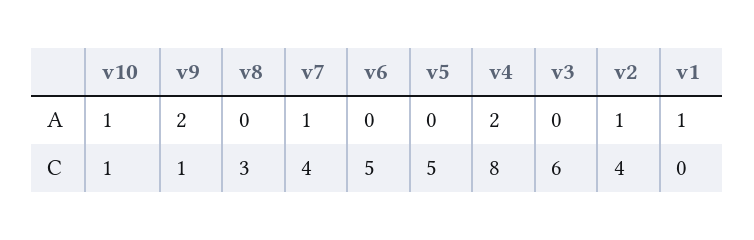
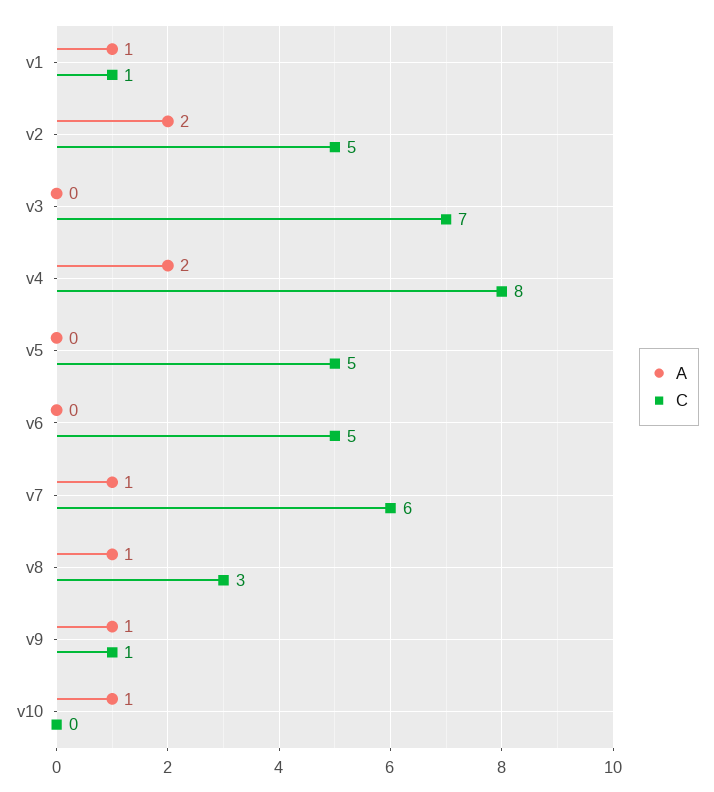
A, v9: 2 -> 1
A, v8: 0 -> 1
A, v2: 1 -> 2
C, v10: 1 -> 0
C, v7: 4 -> 6
C, v3: 6 -> 7
C, v2: 4 -> 5
C, v1: 0 -> 1

